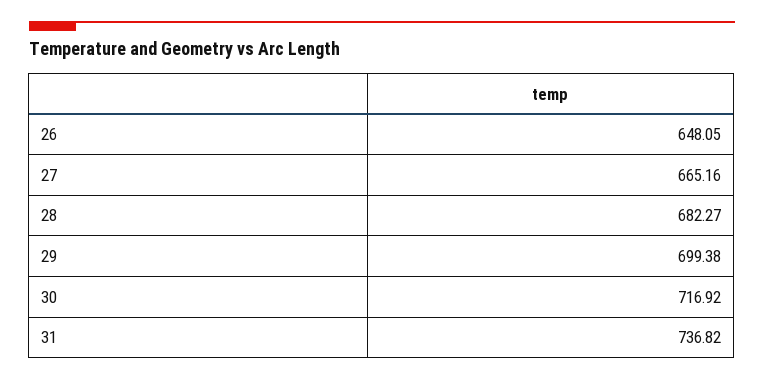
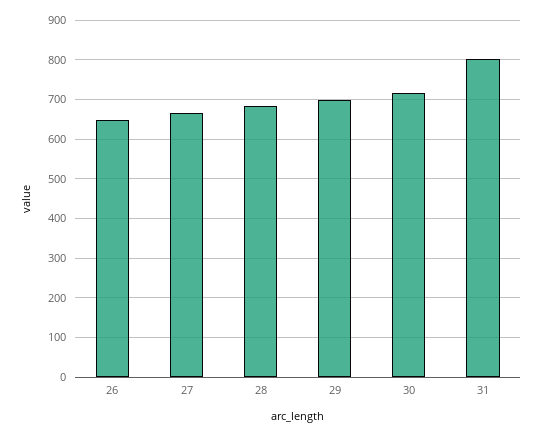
31: 736.82 -> 800

